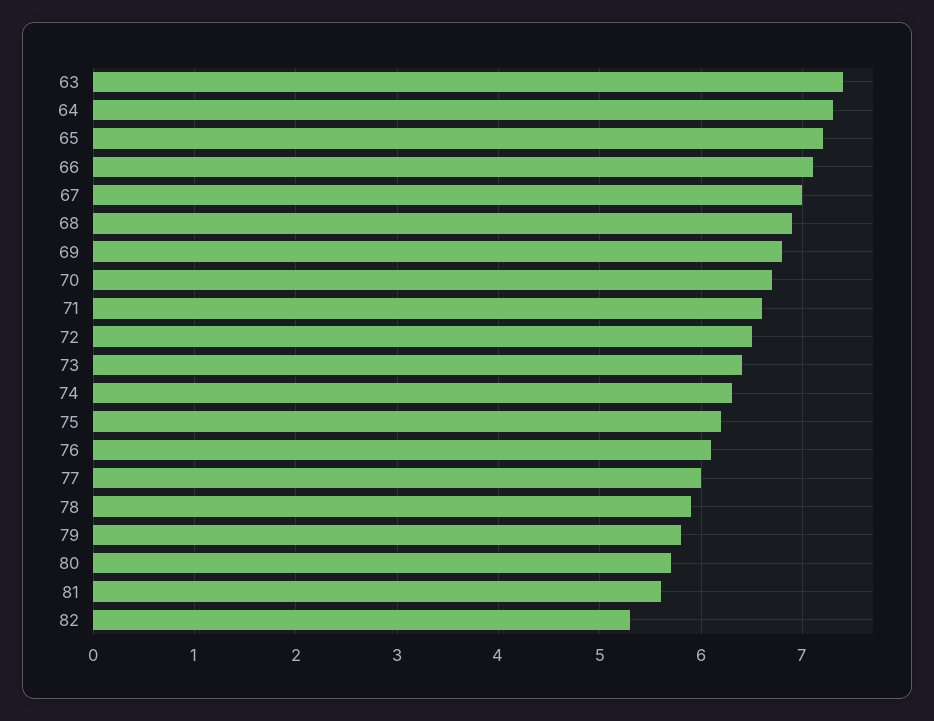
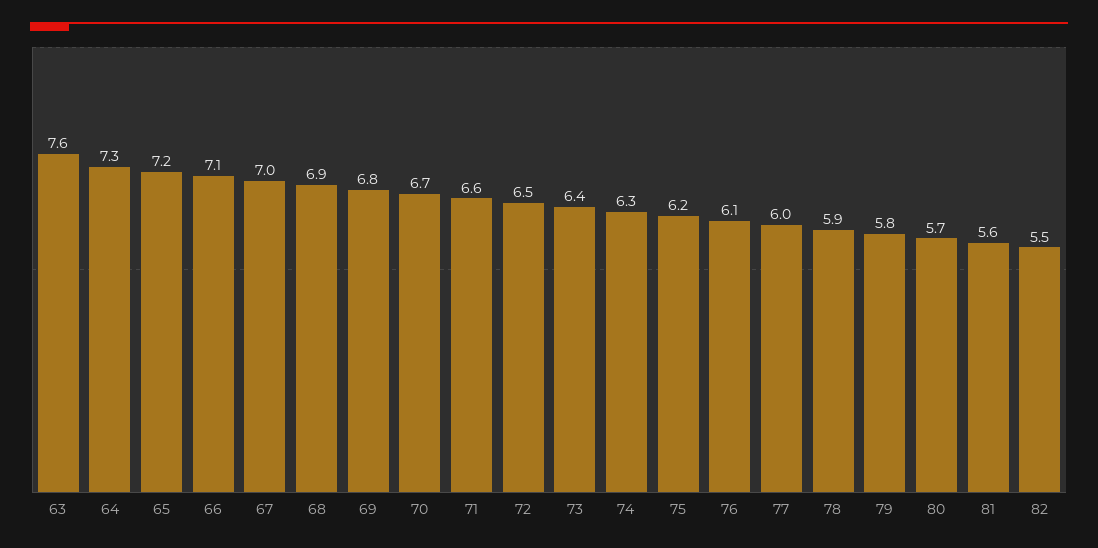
63: 7.4 -> 7.6
82: 5.3 -> 5.5

